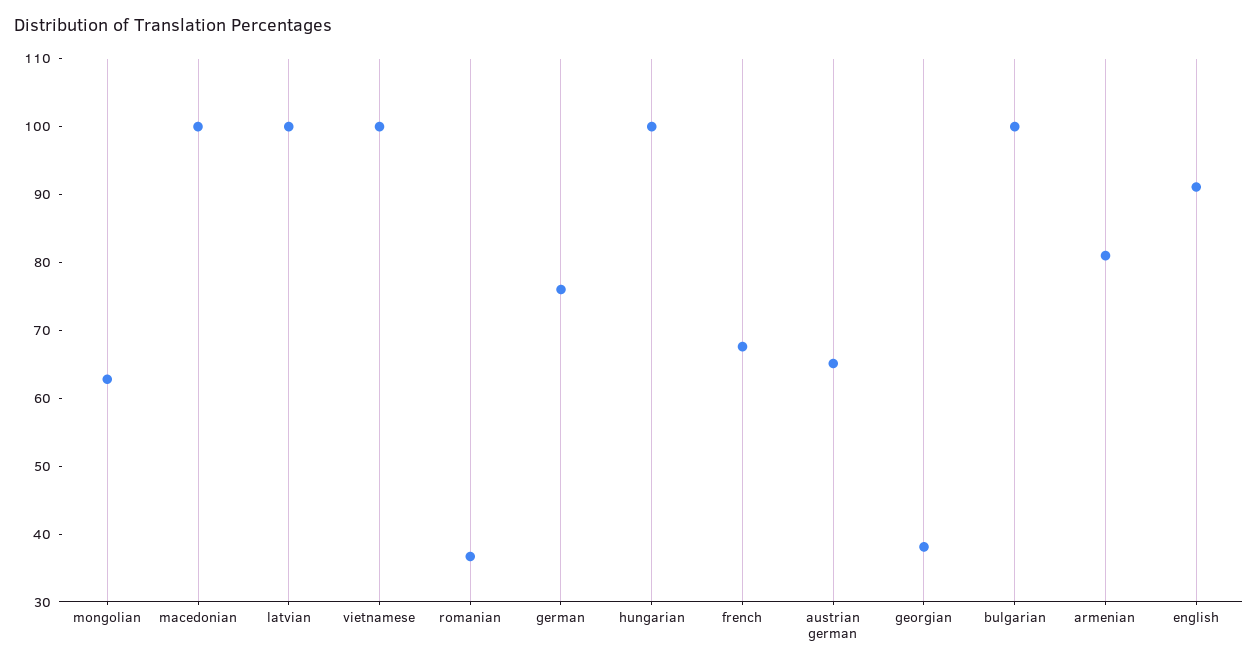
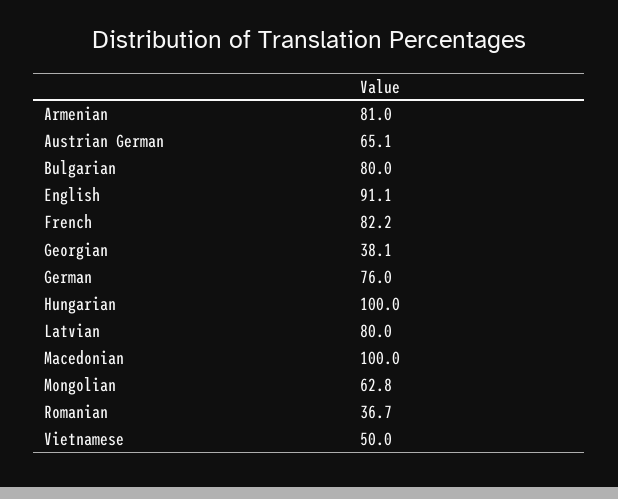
latvian: 100 -> 80
vietnamese: 100 -> 50
french: 68 -> 82.2
bulgarian: 100 -> 80

